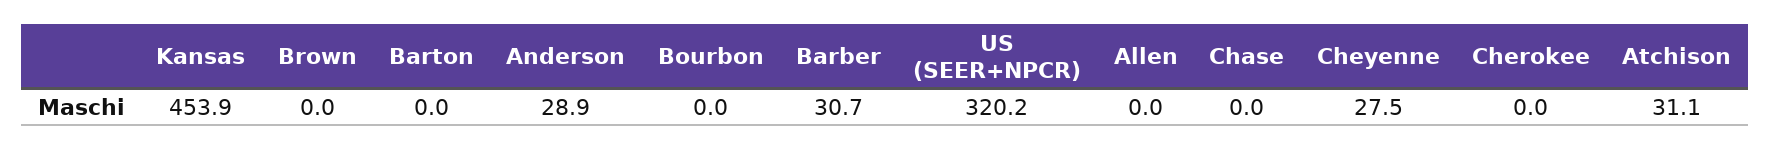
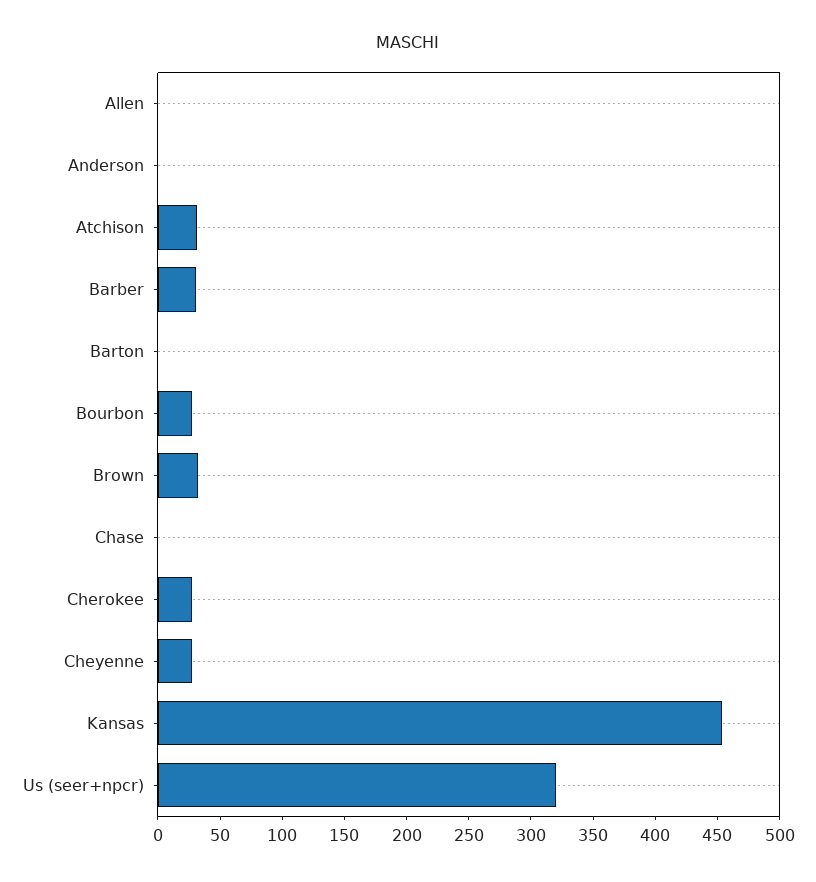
Brown: 0 -> 30
Anderson: 28.9 -> 0
Bourbon: 0 -> 30
Cherokee: 0 -> 30

